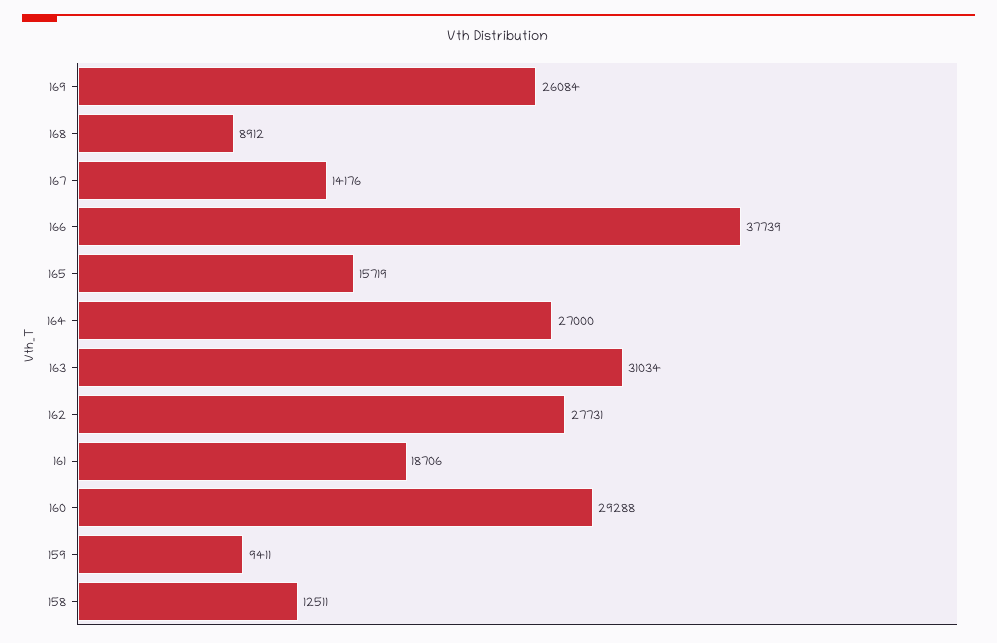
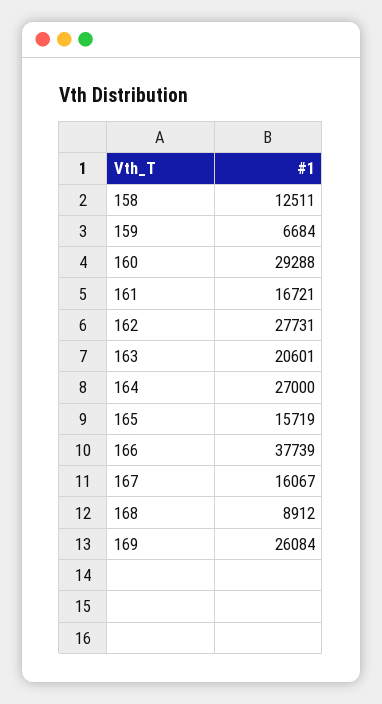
167: 14176 -> 16067
163: 31034 -> 20601
161: 18706 -> 16721
159: 9411 -> 6684

